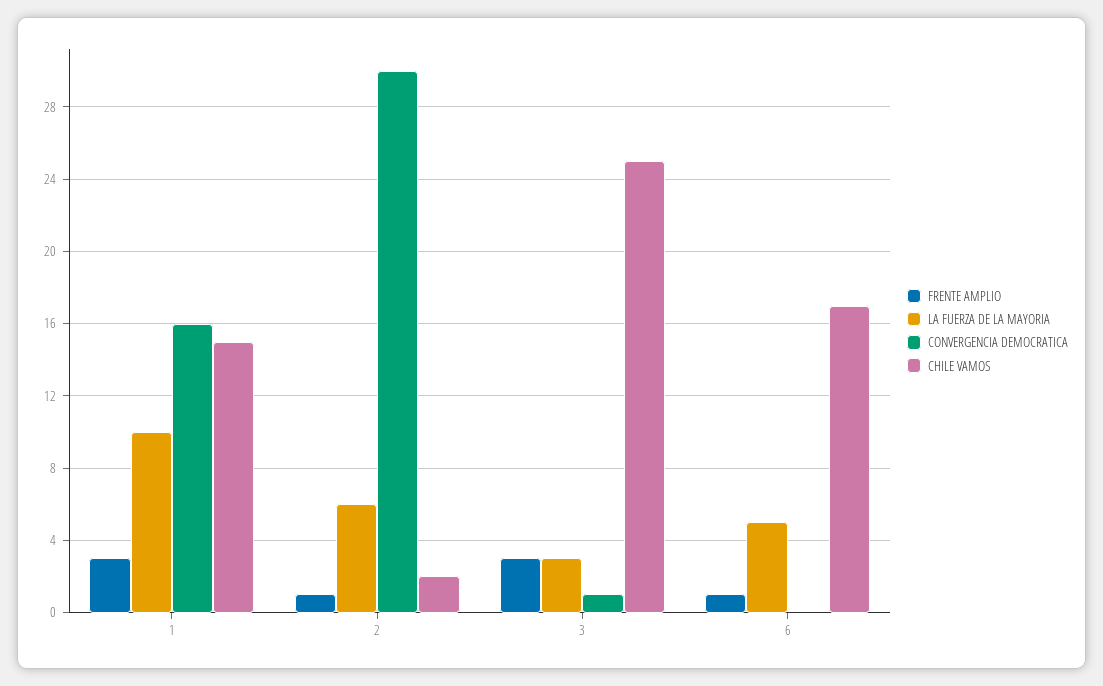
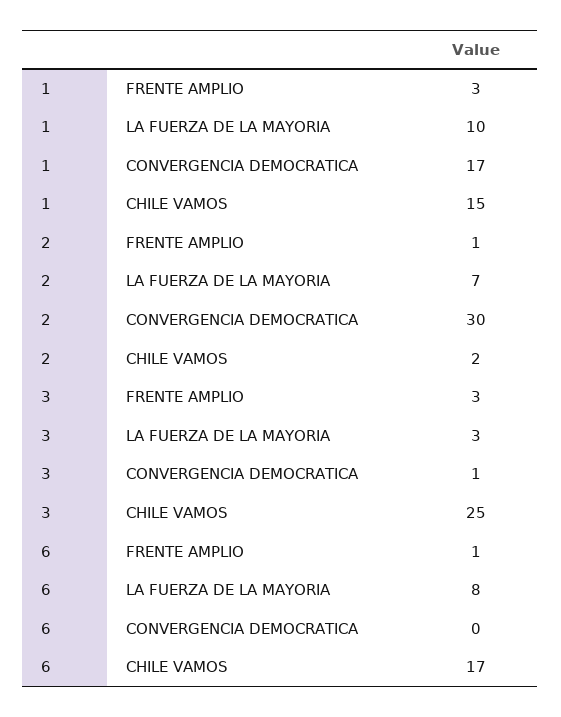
CONVERGENCIA DEMOCRATICA, 1: 16 -> 17
LA FUERZA DE LA MAYORIA, 2: 6 -> 7
LA FUERZA DE LA MAYORIA, 6: 5 -> 8

